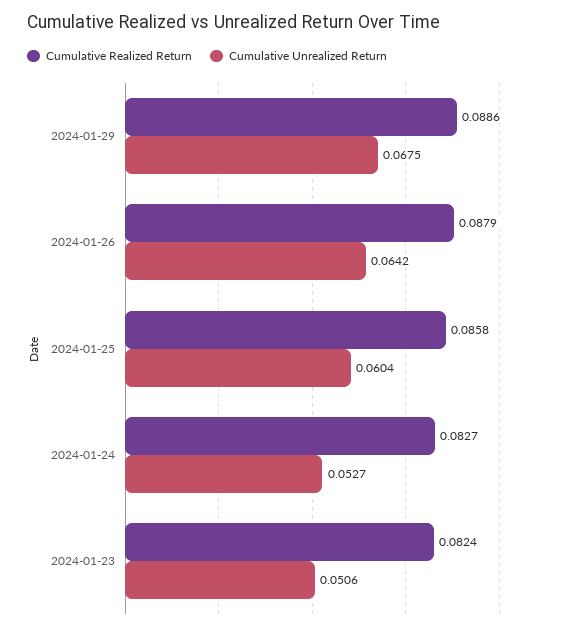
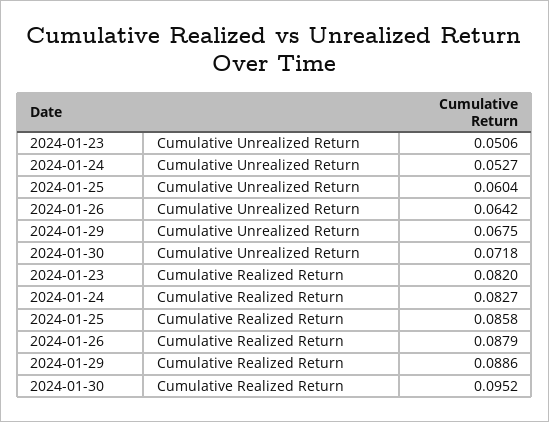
Cumulative Realized Return, 2024-01-23: 0.0824 -> 0.082
Cumulative Unrealized Return, 2024-01-30: none -> 0.0718
Cumulative Realized Return, 2024-01-30: none -> 0.0952

